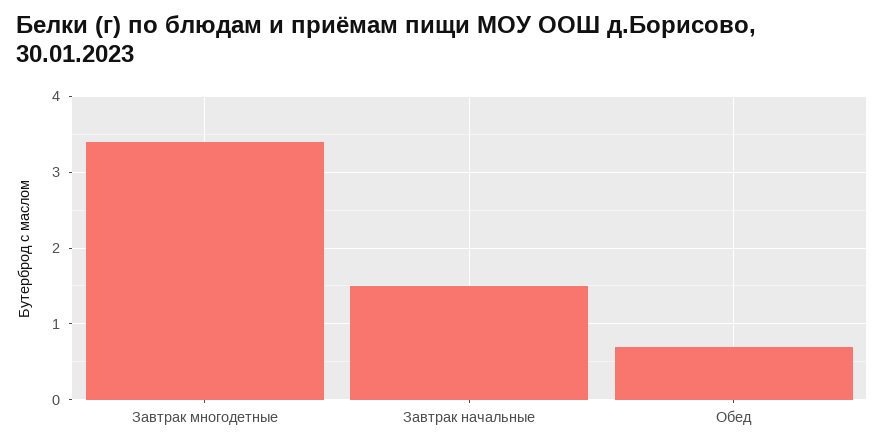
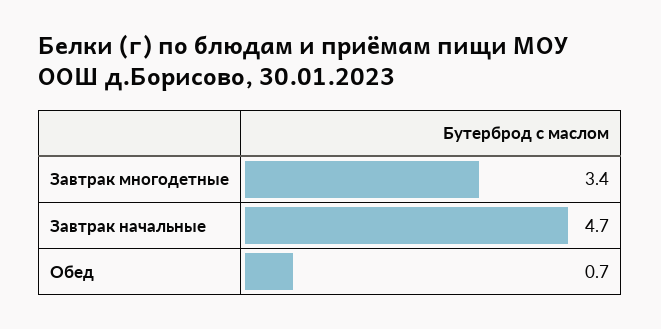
Завтрак начальные: 1.5 -> 4.7

